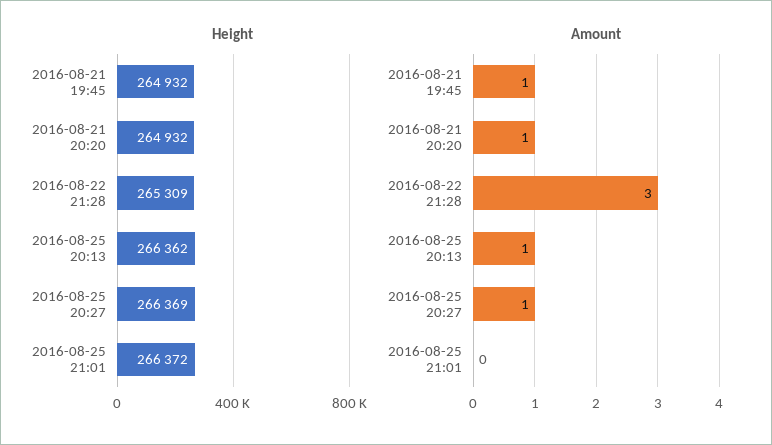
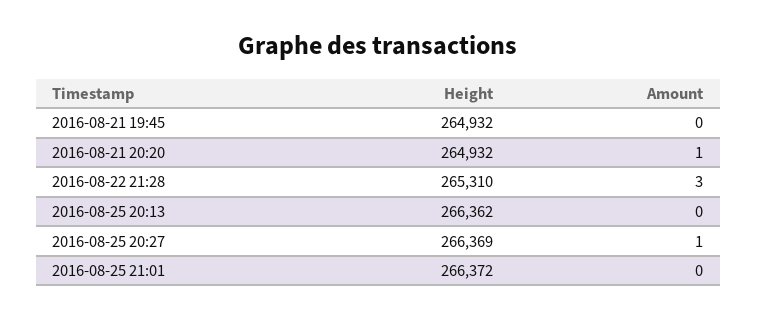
Height, 2016-08-22 21:28: 265309 -> 265310
Amount, 2016-08-21 19:45: 1 -> 0
Amount, 2016-08-25 20:13: 1 -> 0

